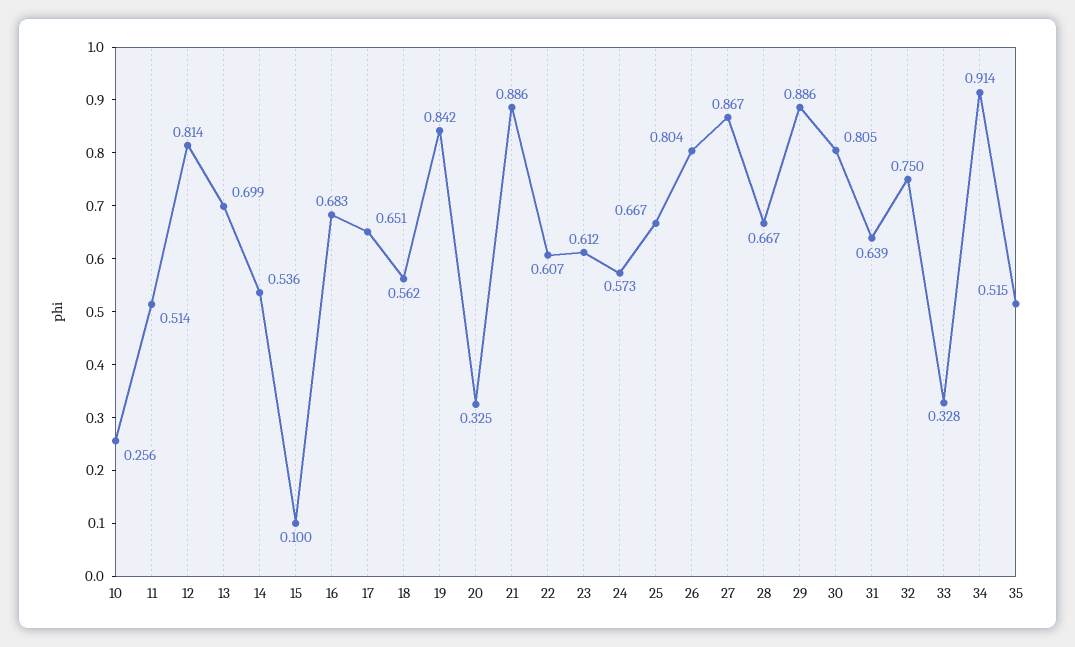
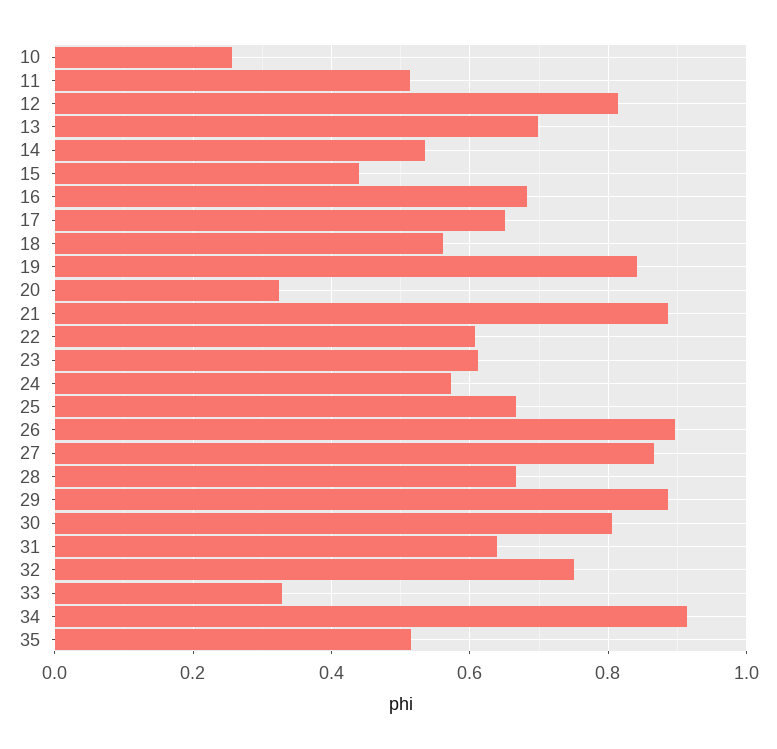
15: 0.1 -> 0.44
26: 0.804 -> 0.9

